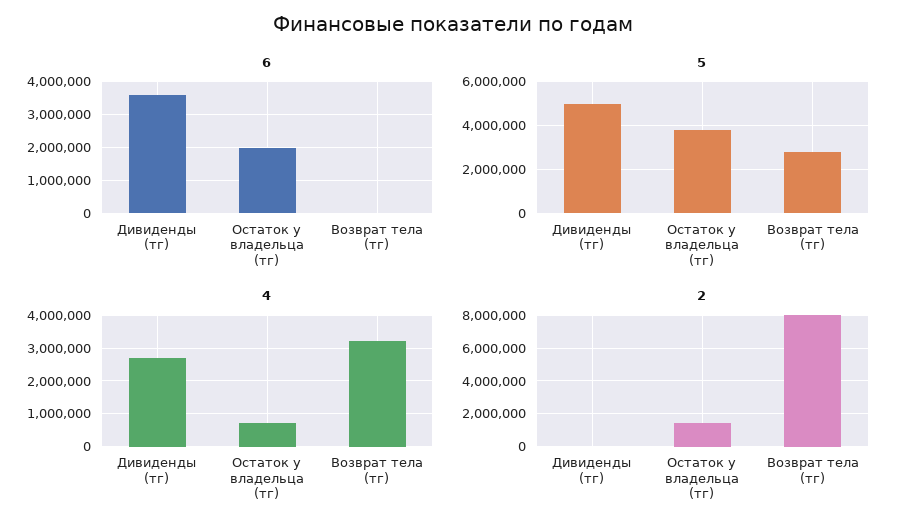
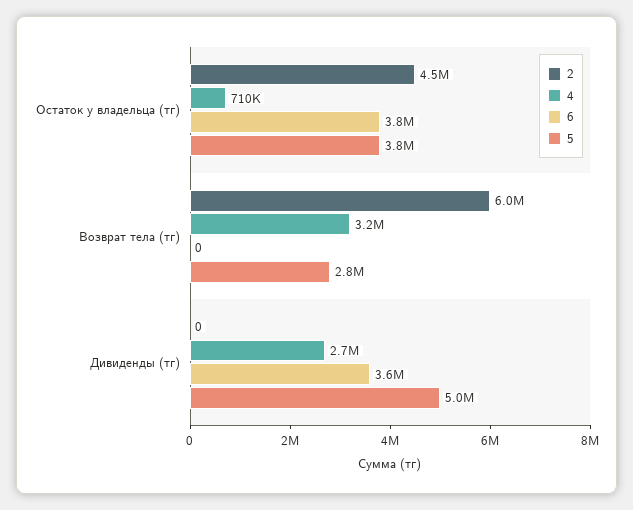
6, Остаток у владельца (тг): 2000000 -> 3800000
2, Остаток у владельца (тг): 1500000 -> 4500000
2, Возврат тела (тг): 8000000 -> 6000000

